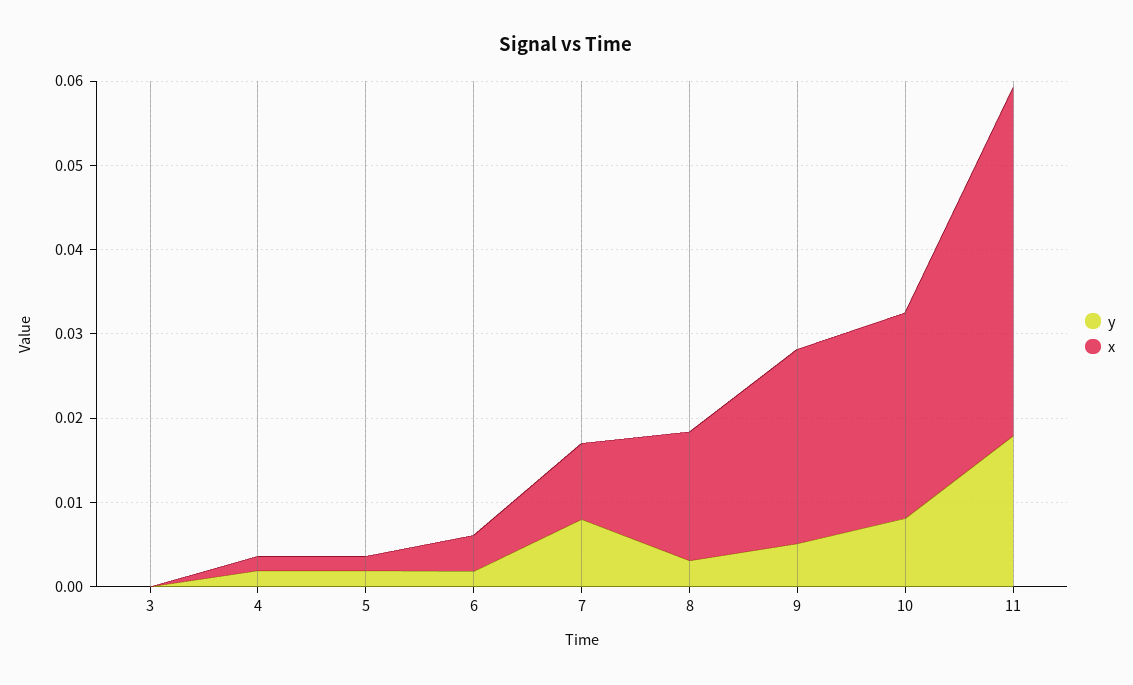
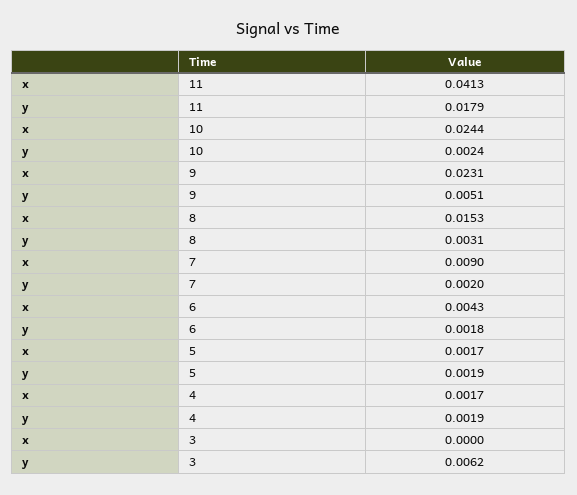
y, 3: 0 -> 0.0062
y, 7: 0.008 -> 0.002
y, 10: 0.008 -> 0.0024

